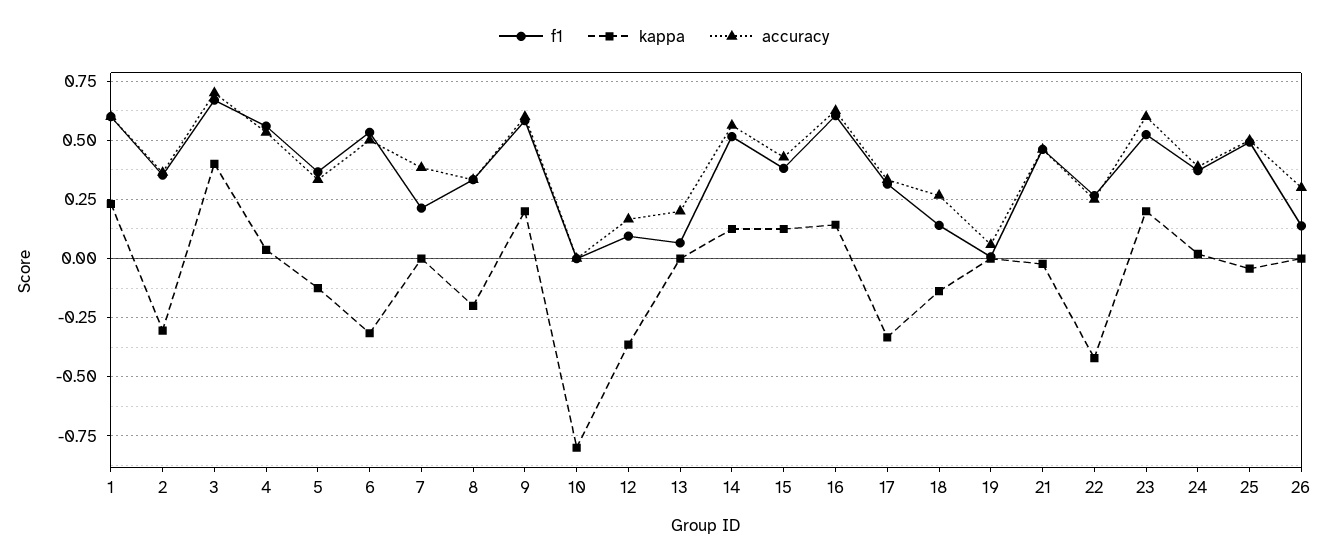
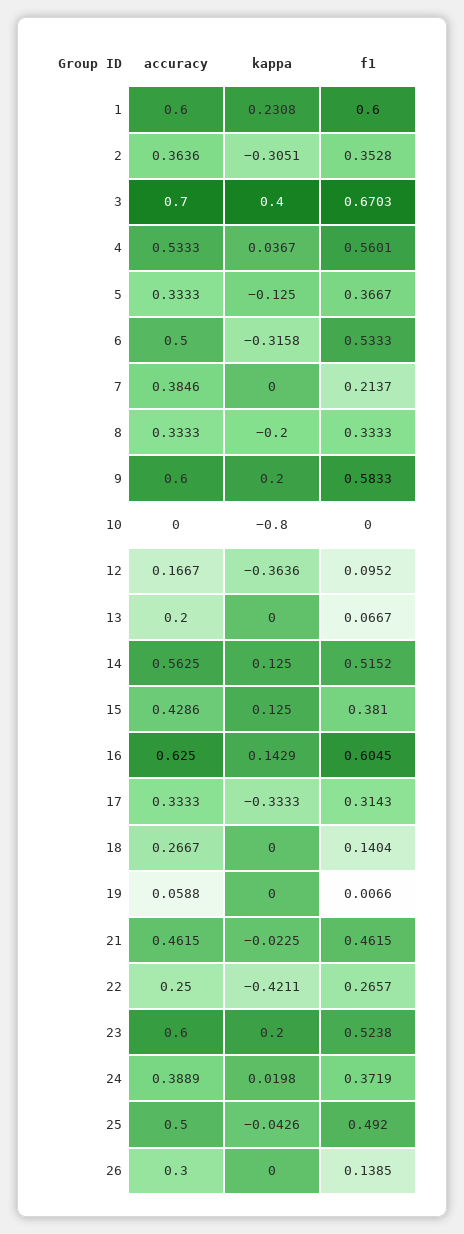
kappa, 18: -0.15 -> 0

